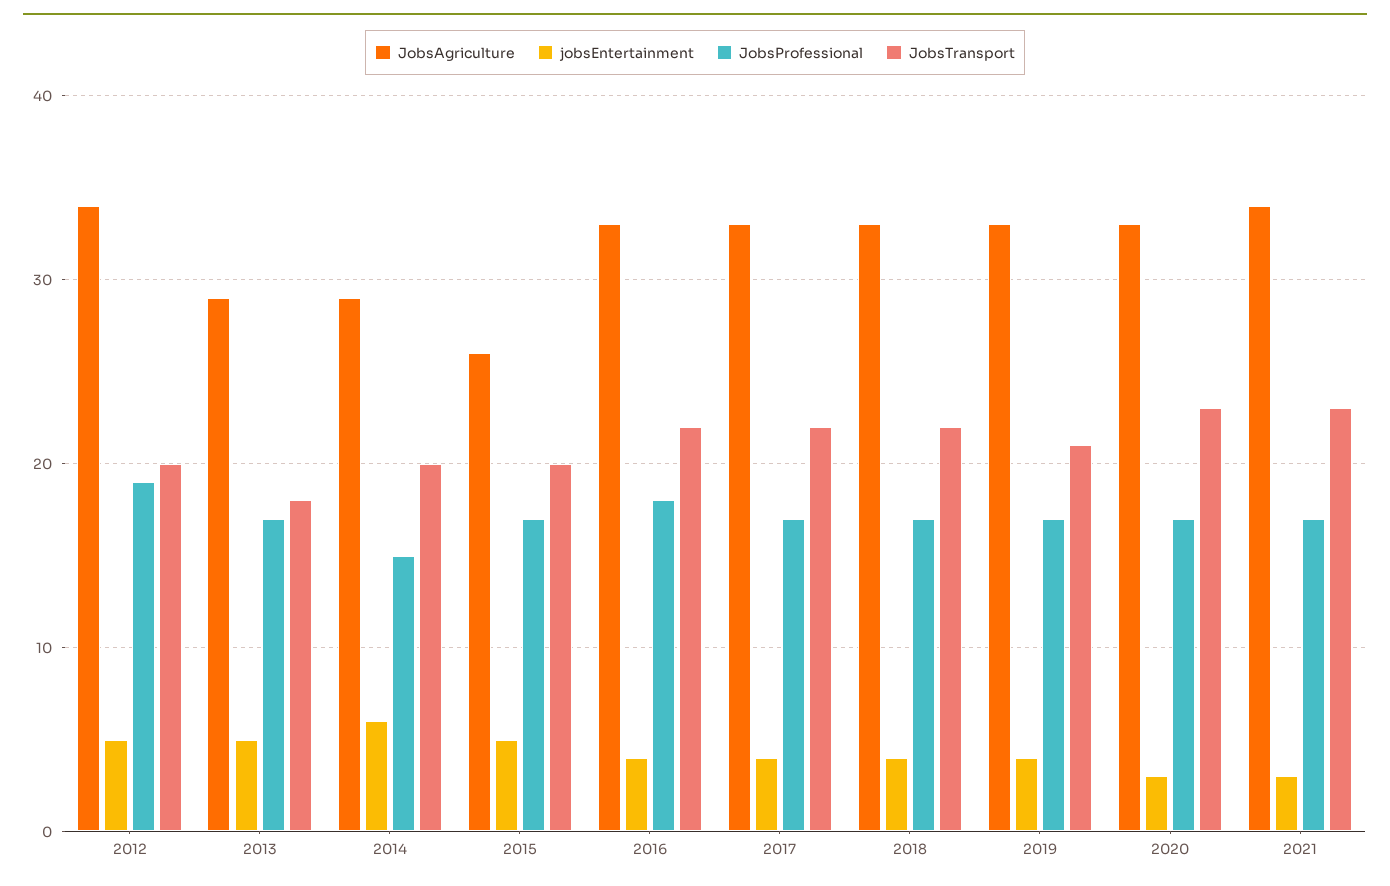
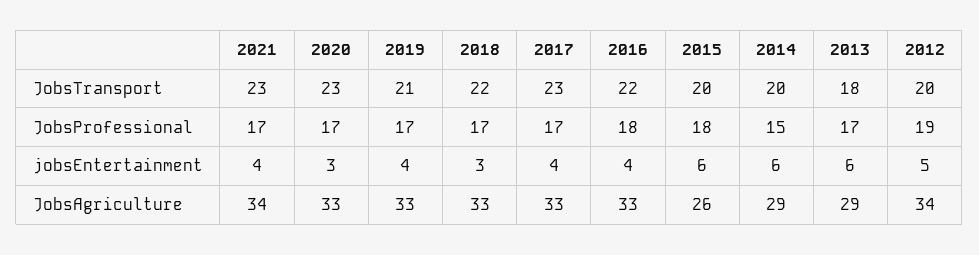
jobsEntertainment, 2013: 5 -> 6
jobsEntertainment, 2015: 5 -> 6
JobsProfessional, 2015: 17 -> 18
JobsTransport, 2017: 22 -> 23
jobsEntertainment, 2018: 4 -> 3
jobsEntertainment, 2021: 3 -> 4

